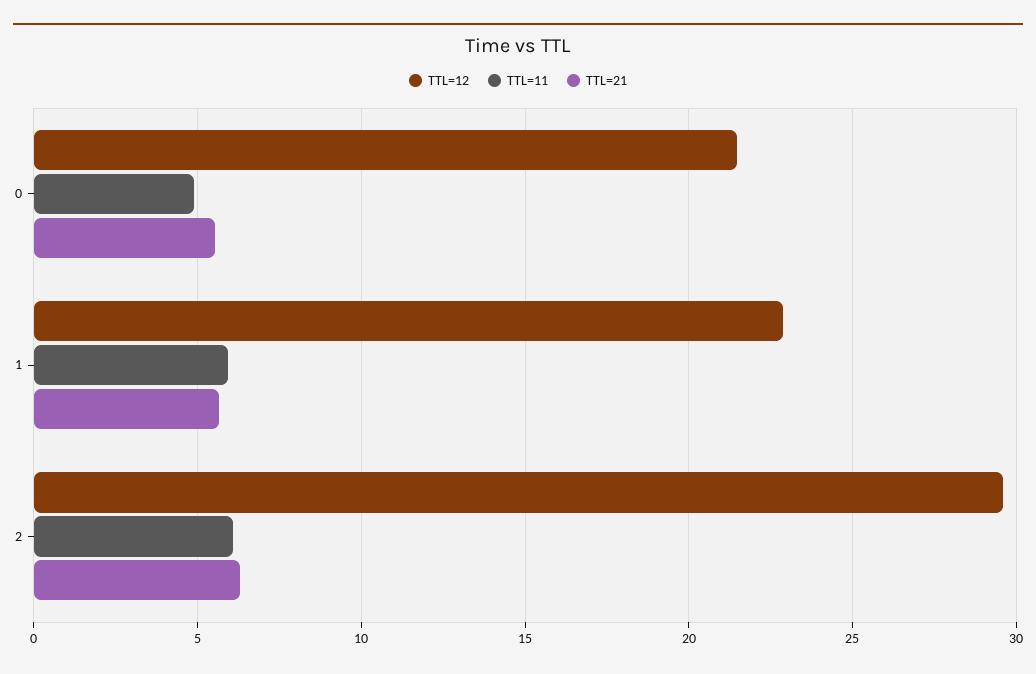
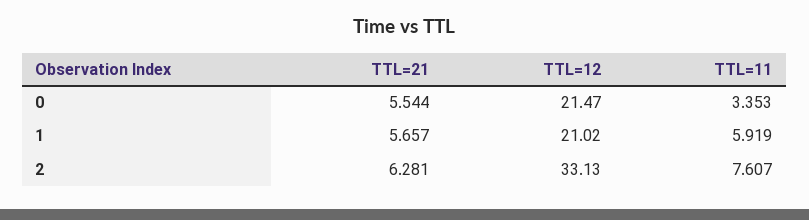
TTL=11, 0: 5 -> 3.353
TTL=12, 1: 23 -> 21.02
TTL=12, 2: 29.5 -> 33.13
TTL=11, 2: 6 -> 7.607

